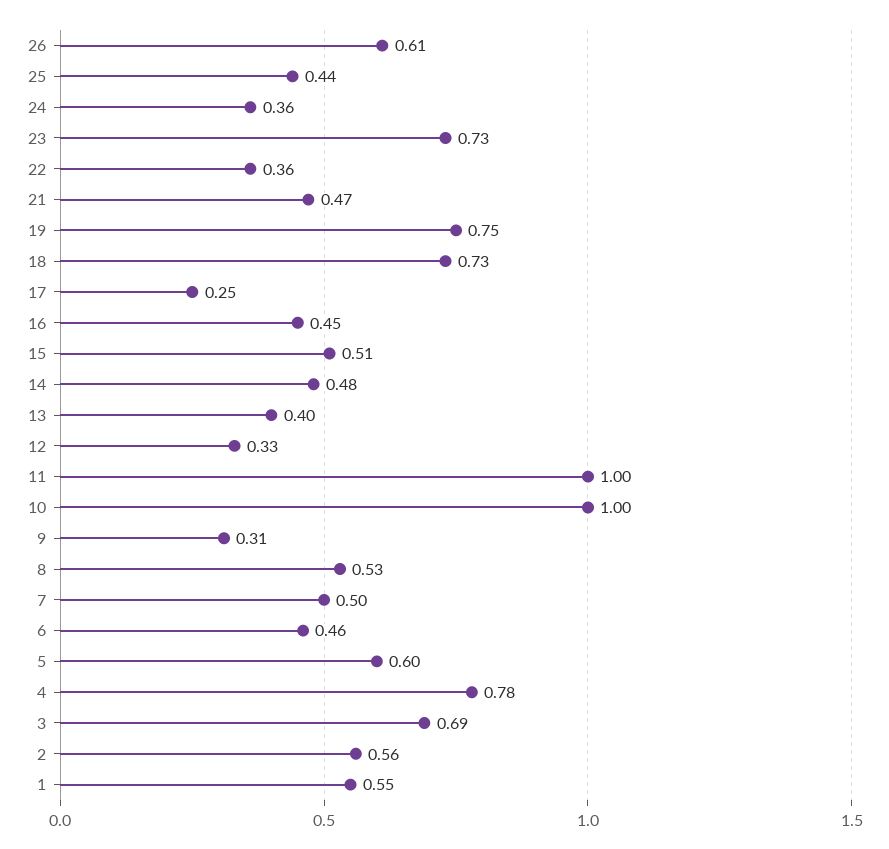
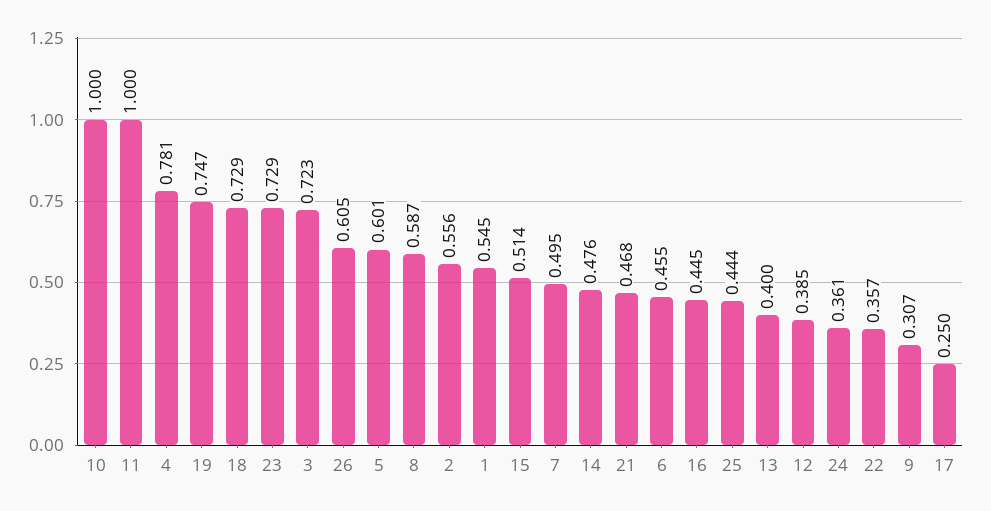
12: 0.33 -> 0.385
8: 0.53 -> 0.587
3: 0.69 -> 0.723

